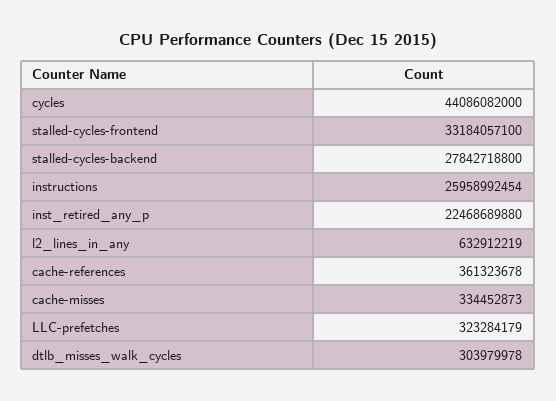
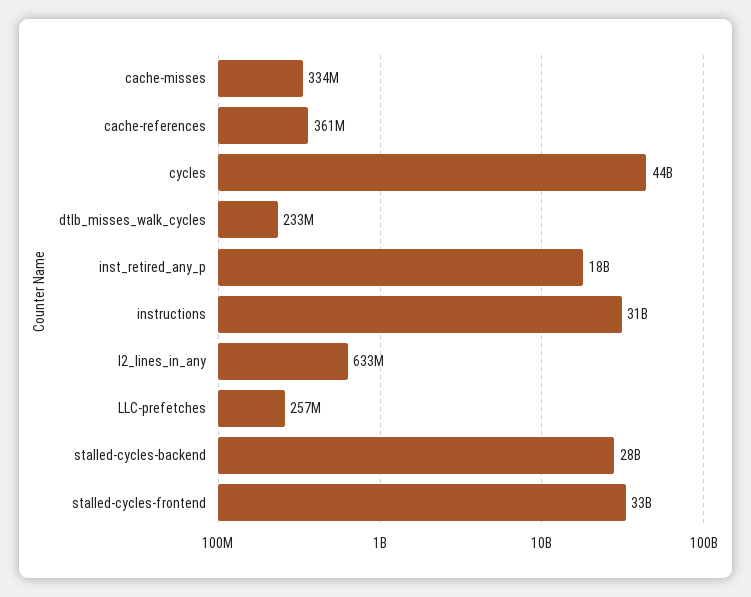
instructions: 25958992454 -> 31000000000
inst_retired_any_p: 22468689880 -> 18000000000
LLC-prefetches: 323284179 -> 257000000
dtlb_misses_walk_cycles: 303979978 -> 233000000

